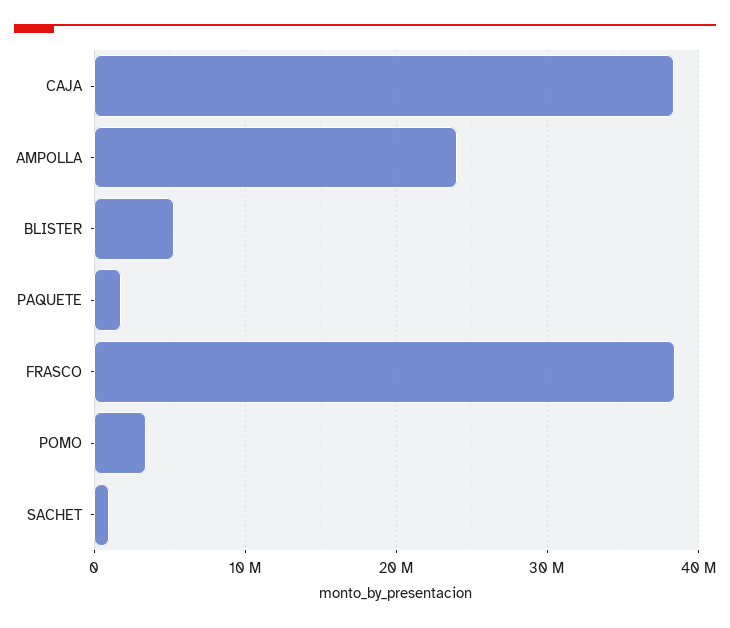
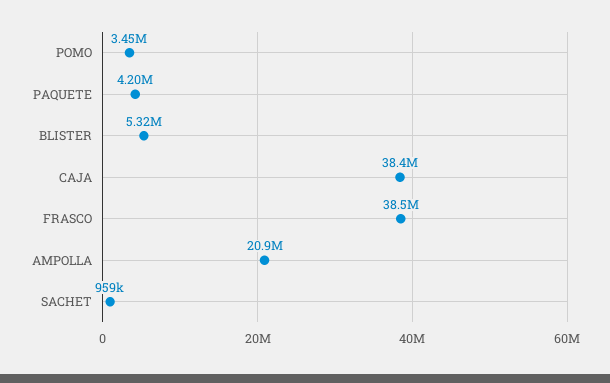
AMPOLLA: 24000000 -> 20900000
PAQUETE: 2000000 -> 4200000

